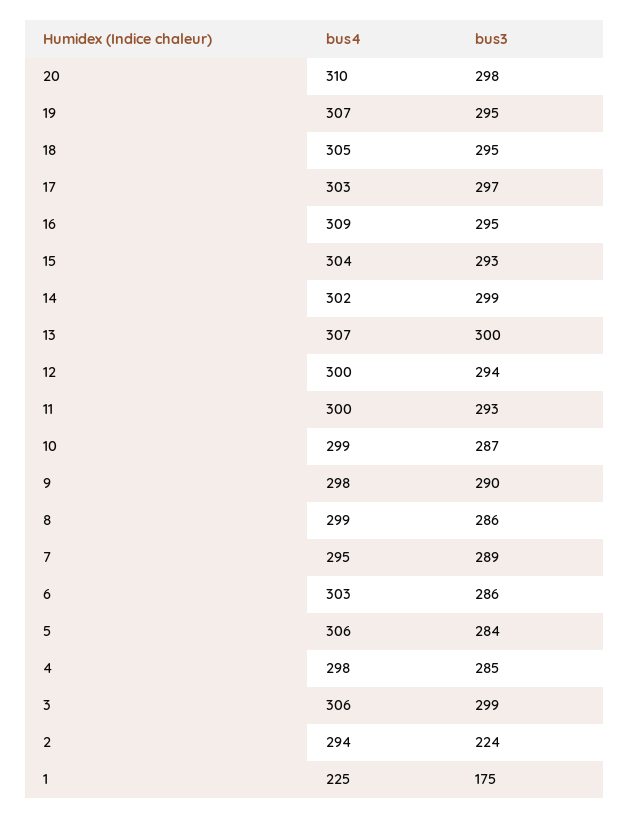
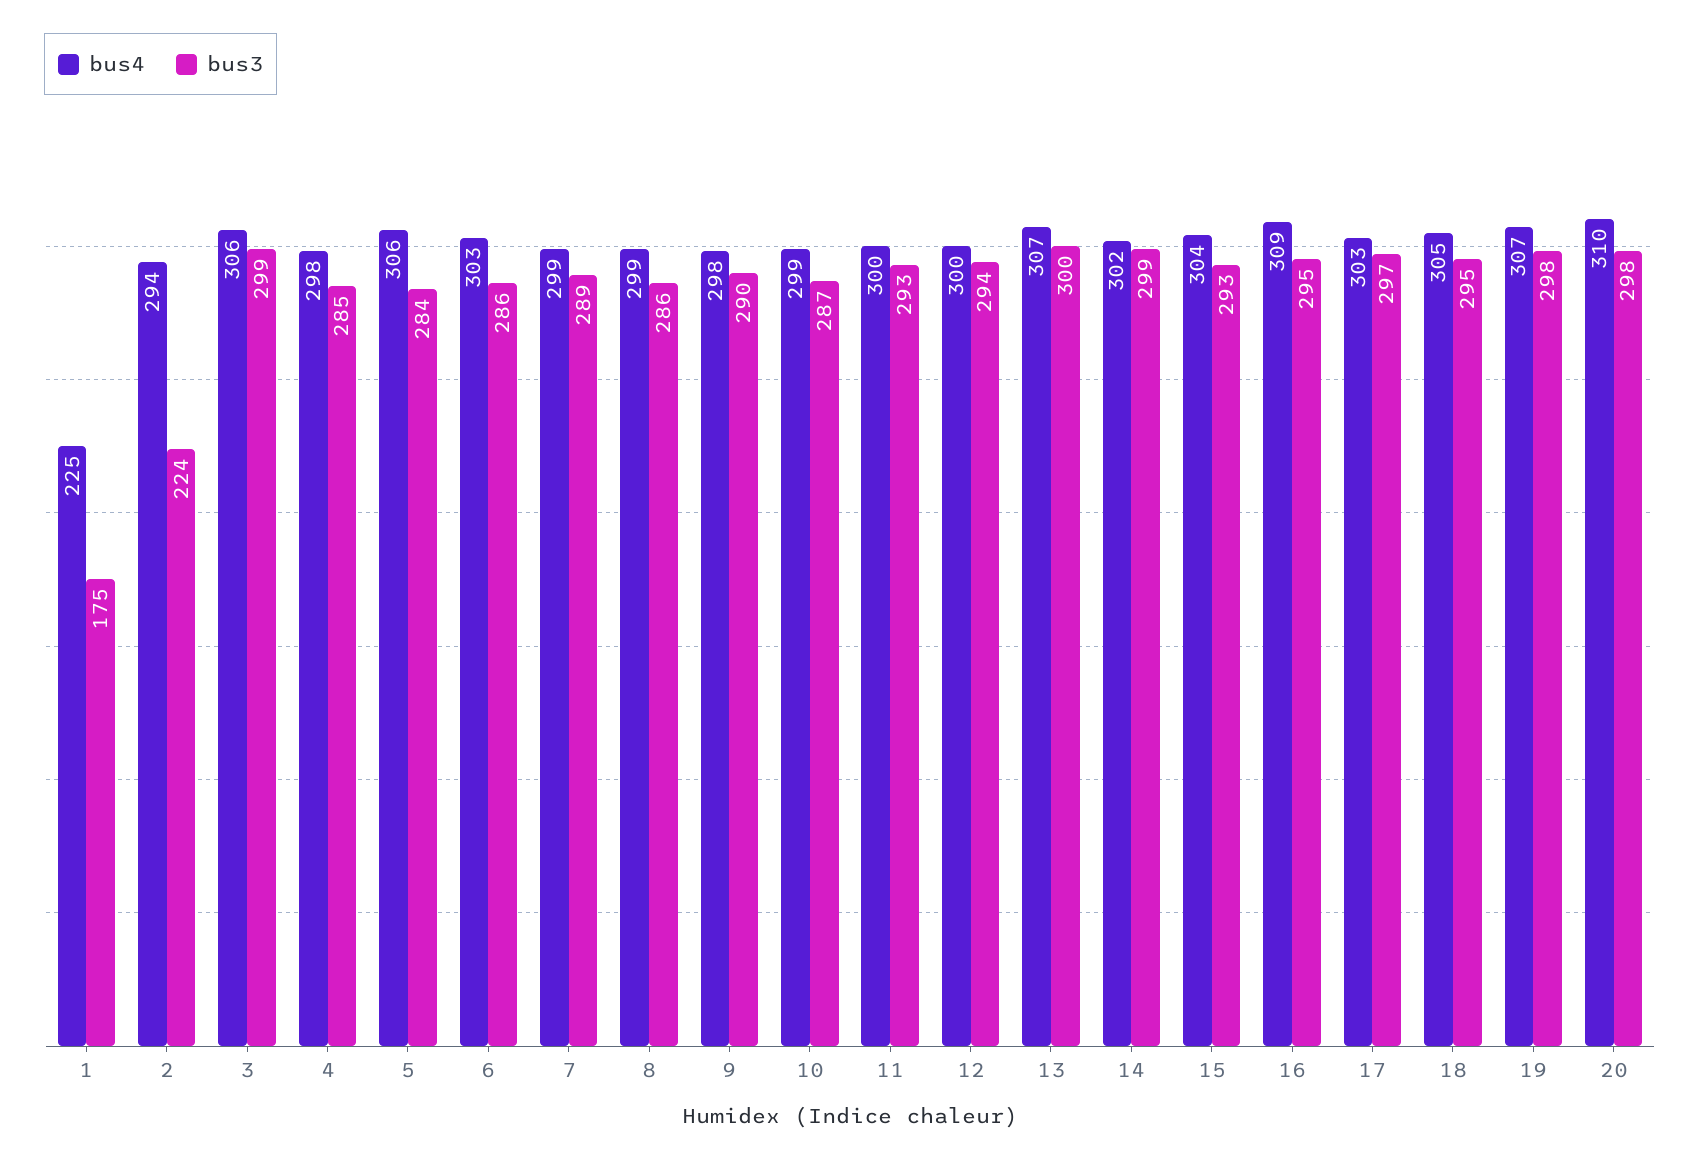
bus3, 19: 295 -> 298
bus4, 7: 295 -> 299

